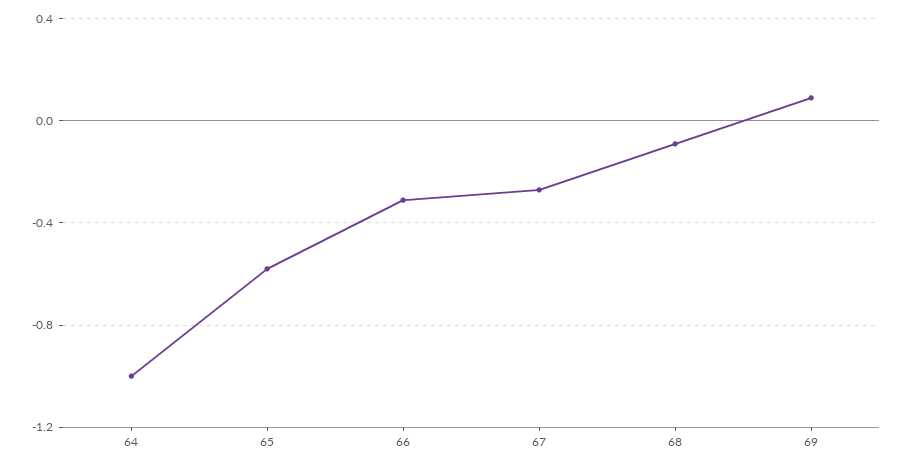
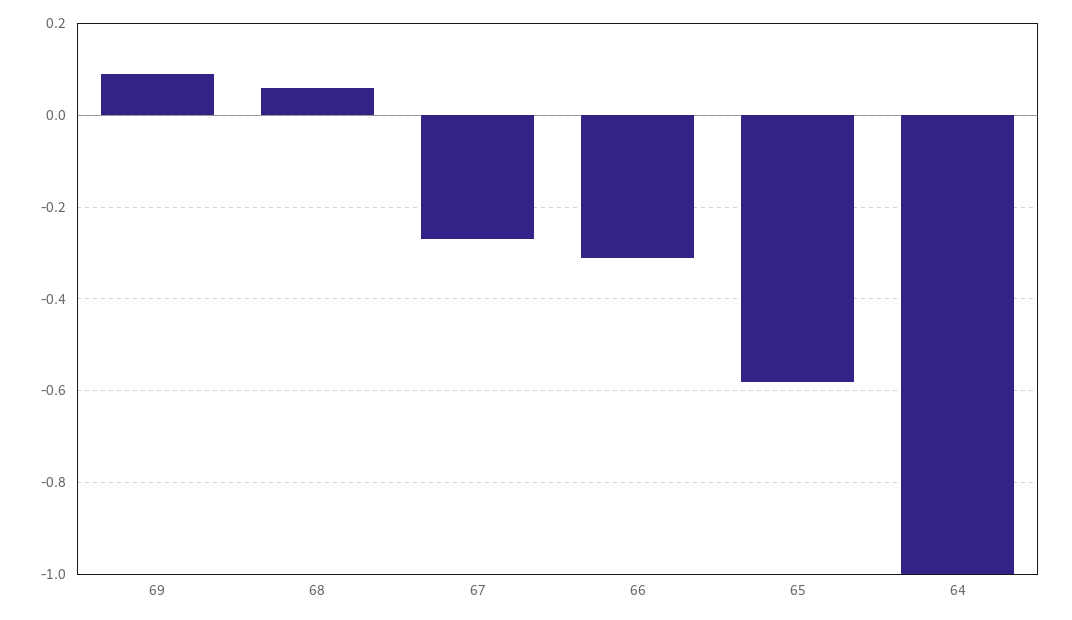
68: -0.1 -> 0.05

